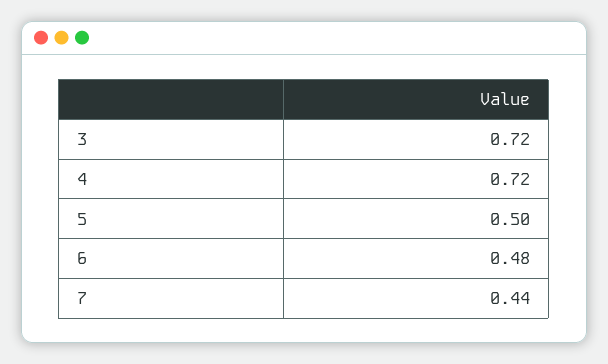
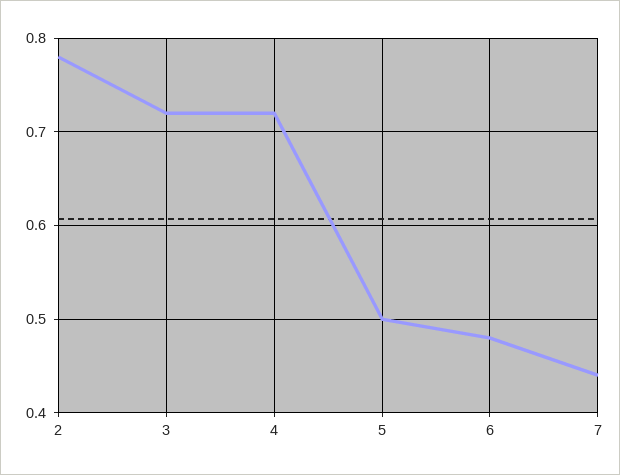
2: none -> 0.78

